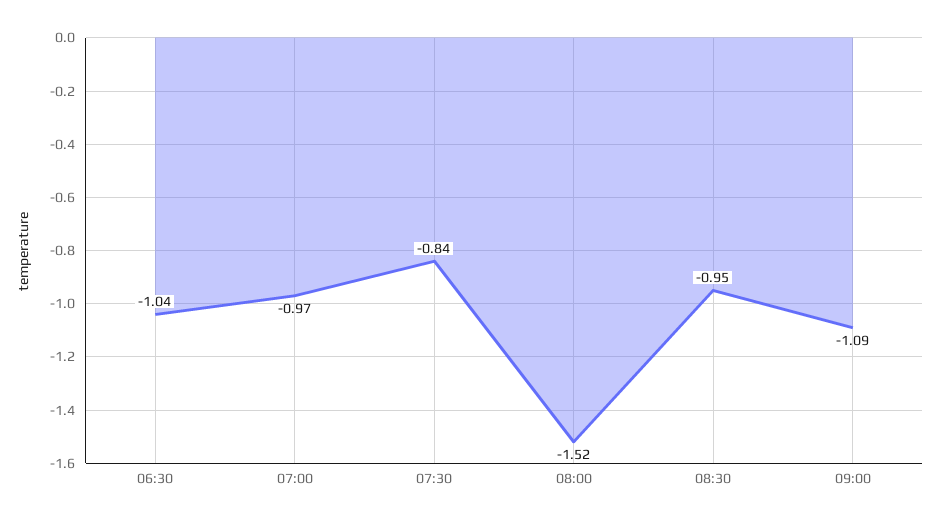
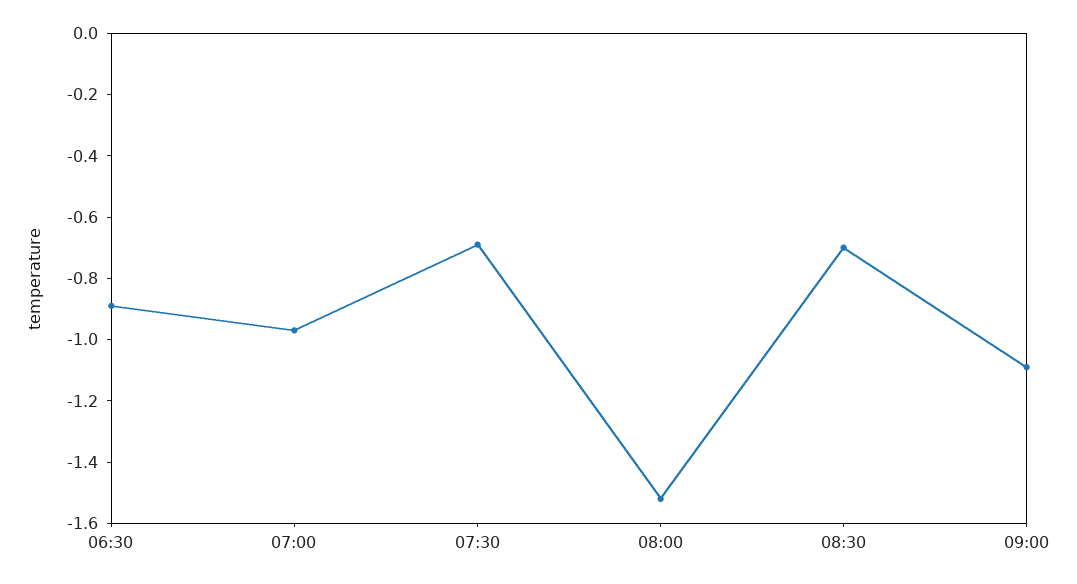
06:30: -1.04 -> -0.9
07:30: -0.84 -> -0.7
08:30: -0.95 -> -0.7

